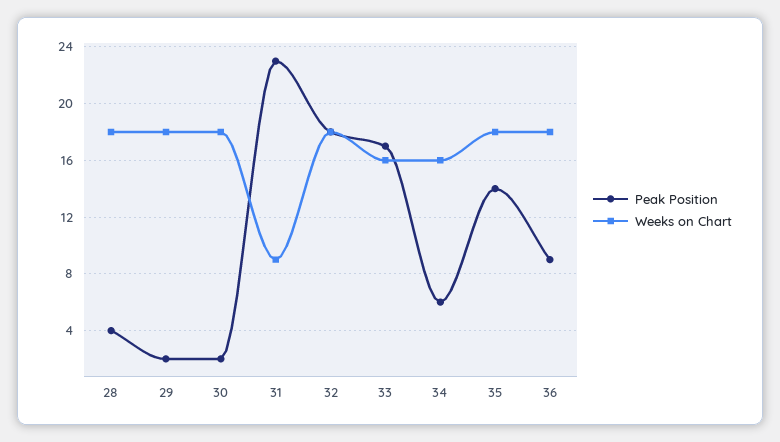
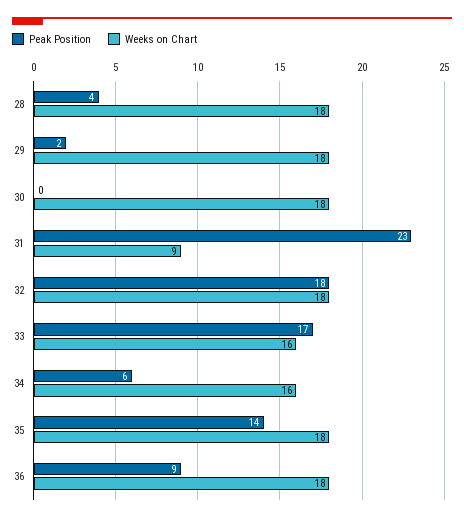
Peak Position, 30: 2 -> 0

